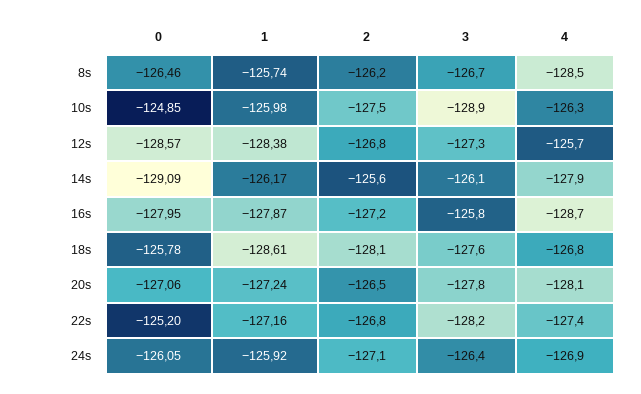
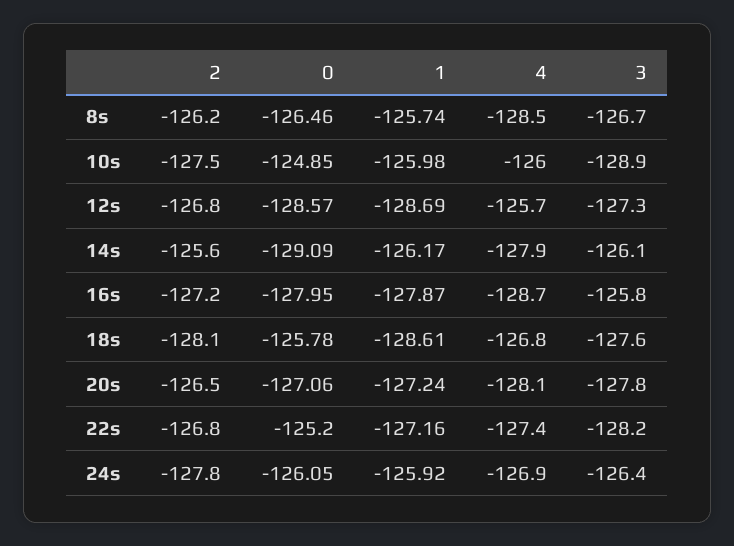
4, 10s: -126.3 -> -126
1, 12s: -128.38 -> -128.69
2, 24s: -127.1 -> -127.8

